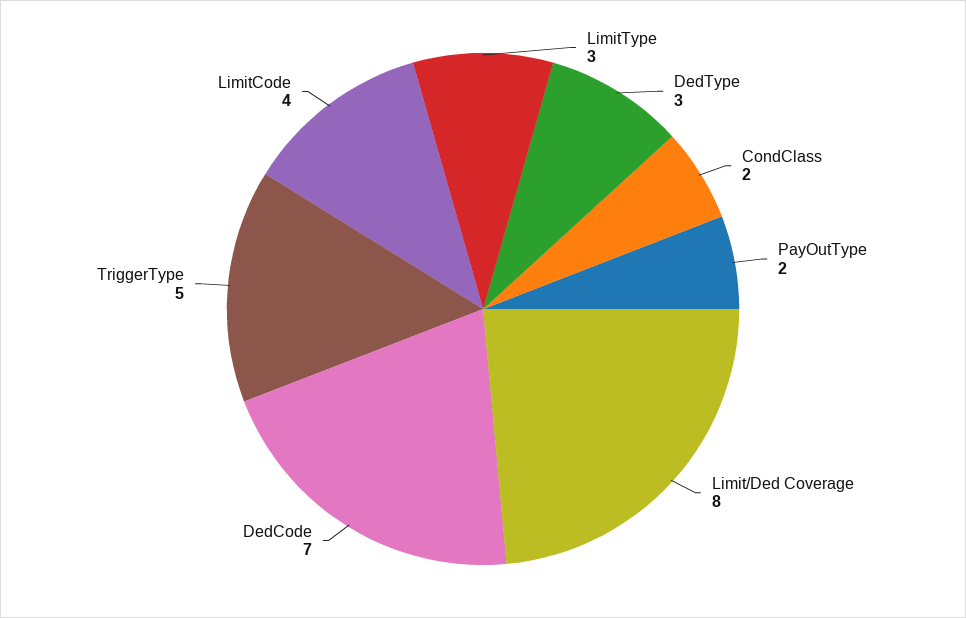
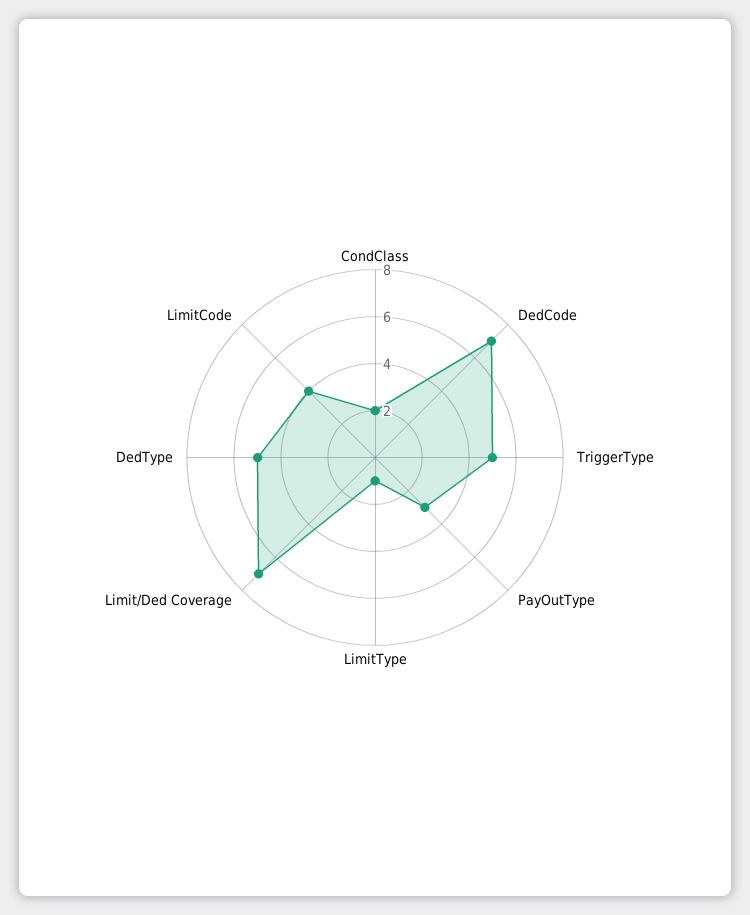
LimitType: 3 -> 1
DedType: 3 -> 5
PayOutType: 2 -> 3
Limit/Ded Coverage: 8 -> 7

